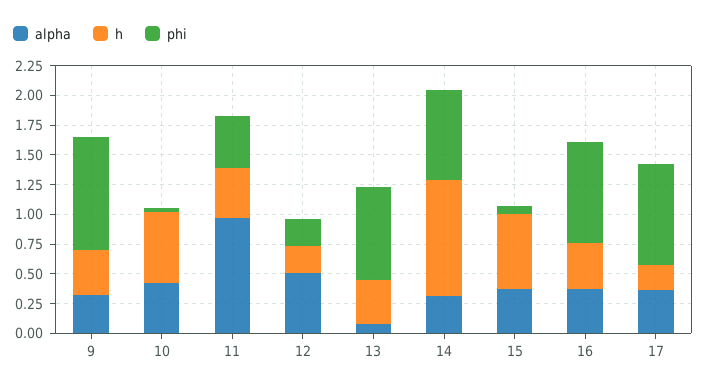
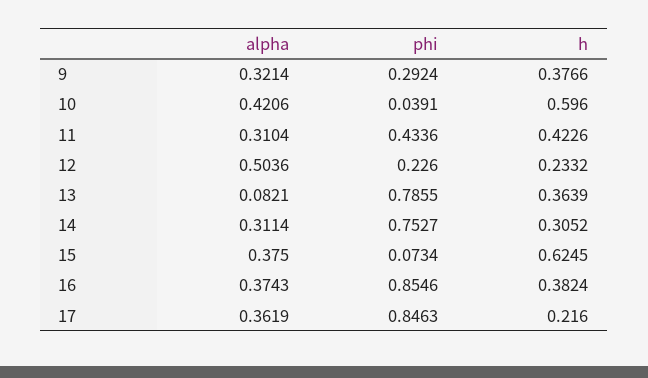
phi, 9: 1 -> 0.2924
alpha, 11: 1 -> 0.3104
h, 14: 1 -> 0.3052

